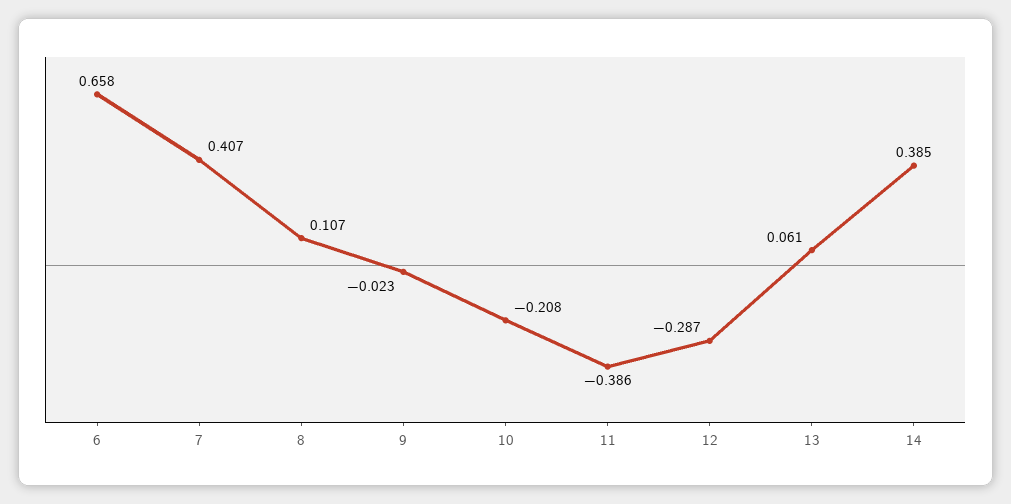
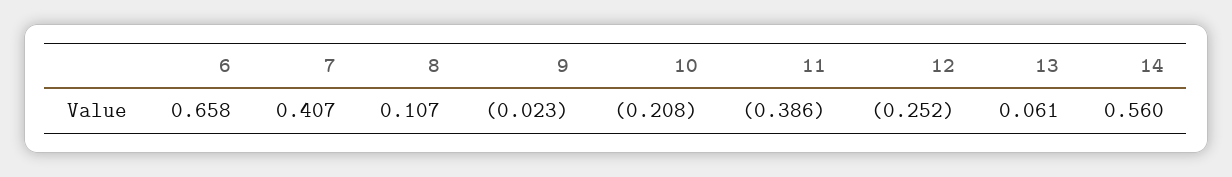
12: -0.287 -> -0.252
14: 0.385 -> 0.56

